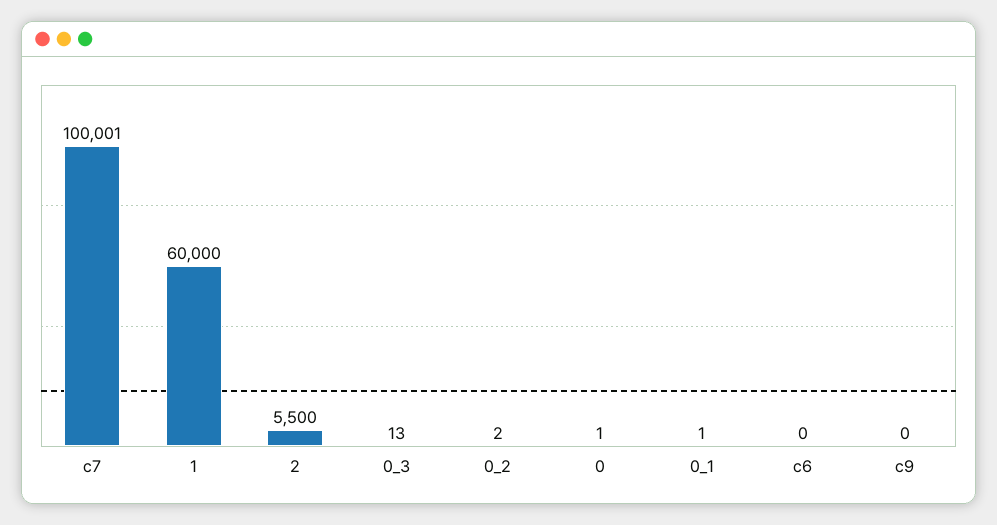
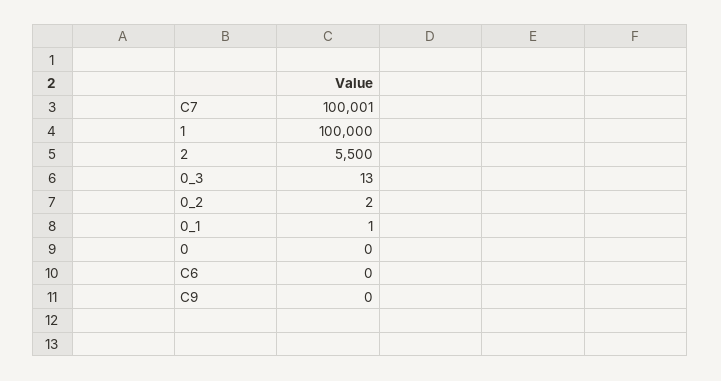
1: 60000 -> 100000
0: 1 -> 0

